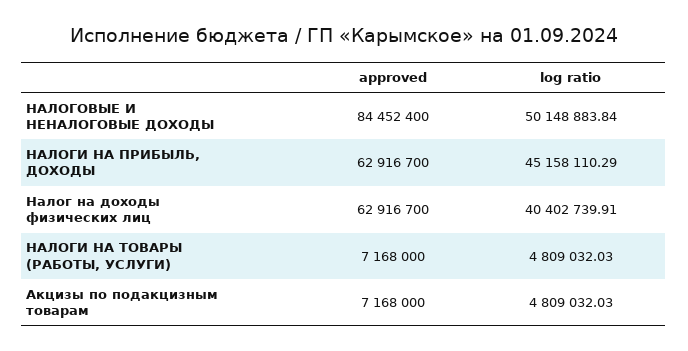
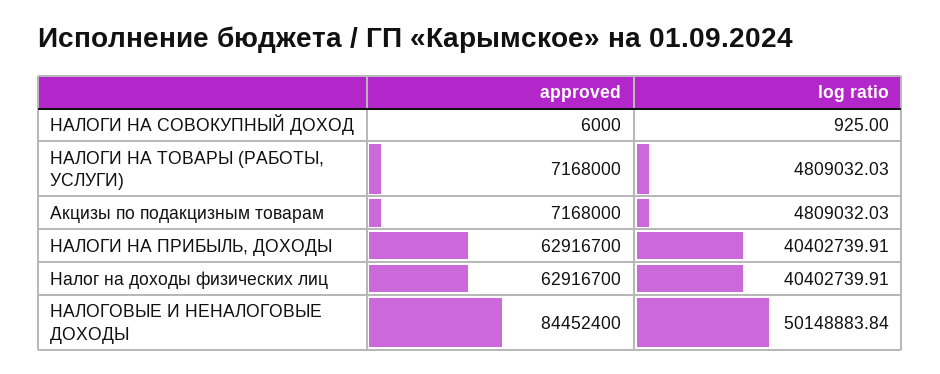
log ratio, НАЛОГИ НА ПРИБЫЛЬ, ДОХОДЫ: 45158110.29 -> 40402739.91
approved, НАЛОГИ НА СОВОКУПНЫЙ ДОХОД: none -> 6000
log ratio, НАЛОГИ НА СОВОКУПНЫЙ ДОХОД: none -> 925

